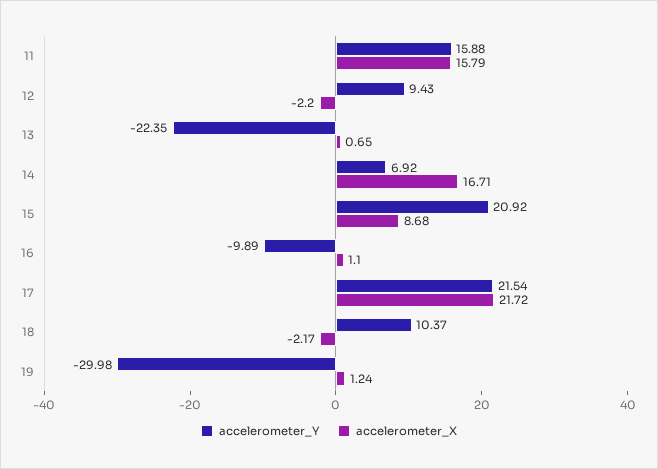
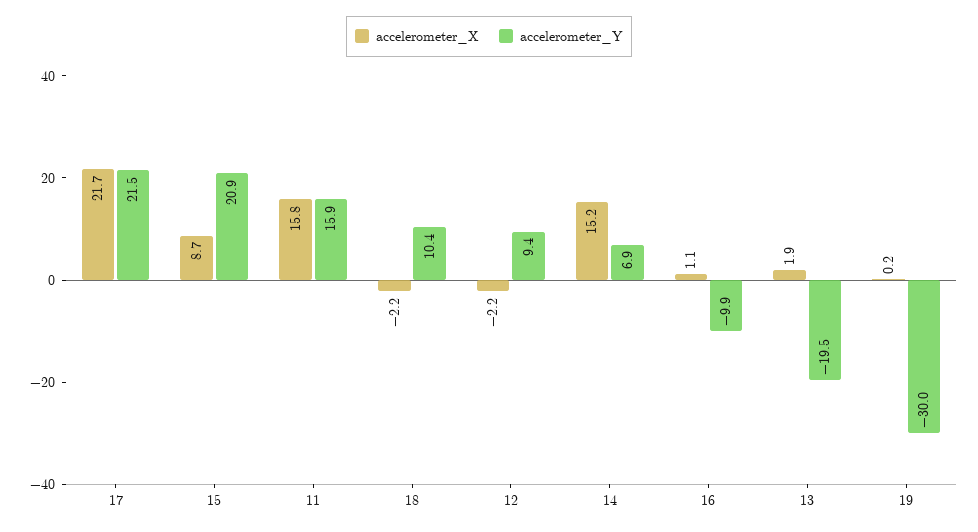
accelerometer_Y, 13: -22.35 -> -19.5
accelerometer_X, 13: 0.65 -> 1.9
accelerometer_X, 14: 16.71 -> 15.2
accelerometer_X, 19: 1.24 -> 0.2

